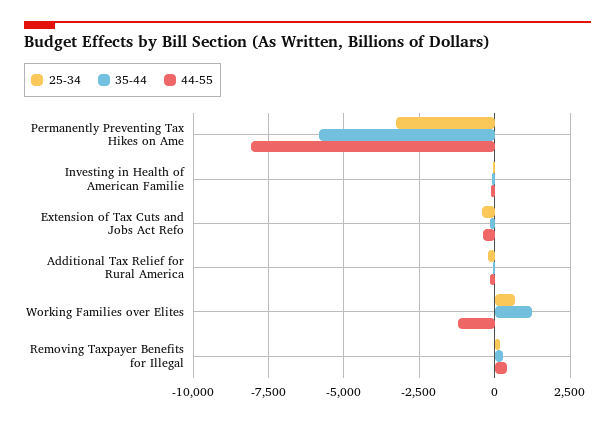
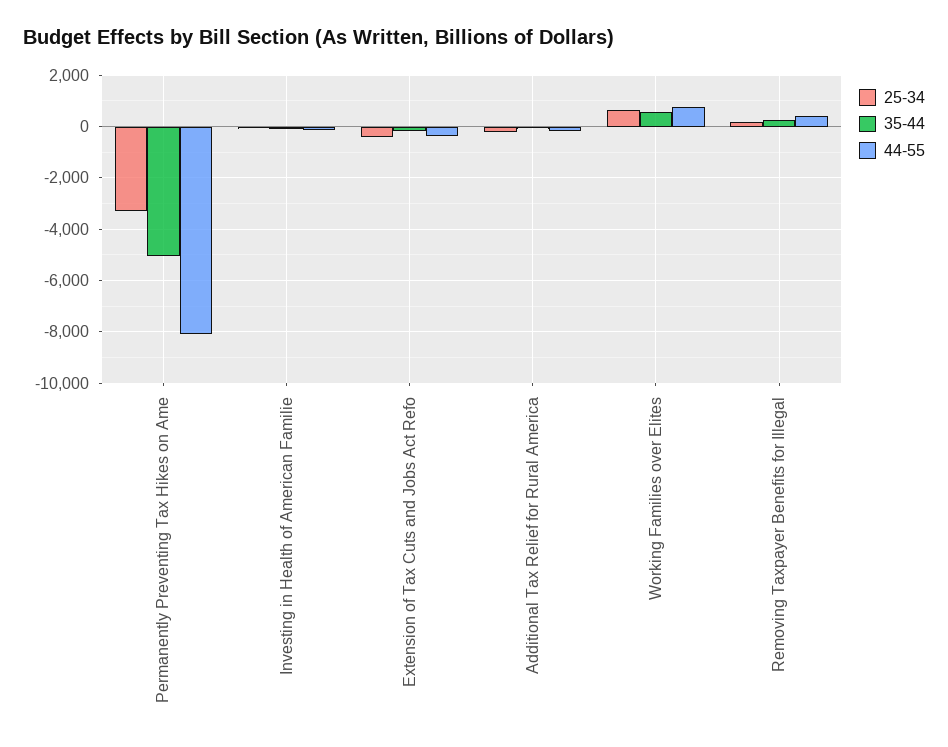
35-44, Permanently Preventing Tax Hikes on Ame: -5750 -> -5000
35-44, Working Families over Elites: 1250 -> 500
44-55, Working Families over Elites: -1250 -> 750

